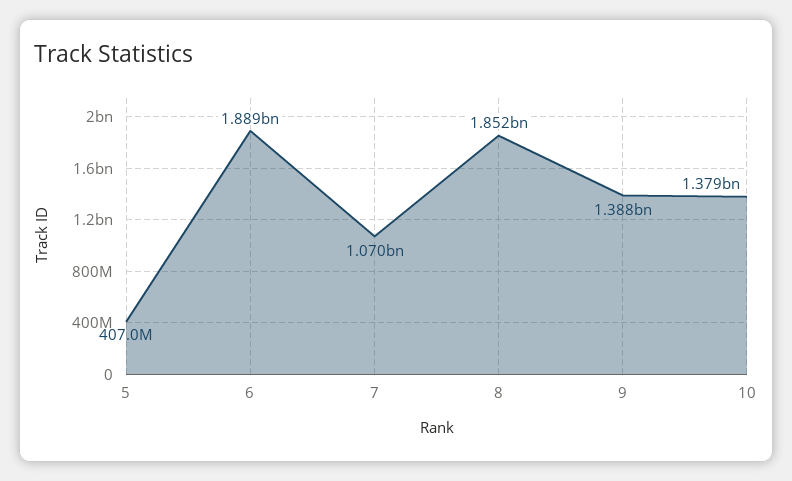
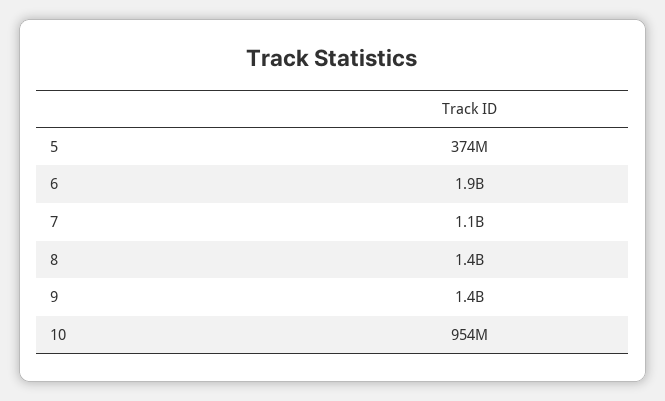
5: 407000000 -> 374000000
8: 1852000000 -> 1400000000
10: 1379000000 -> 954000000

